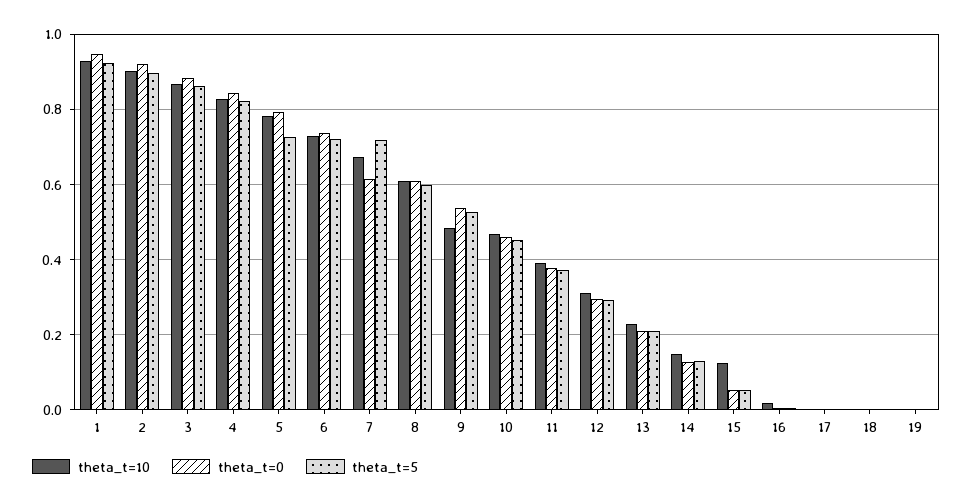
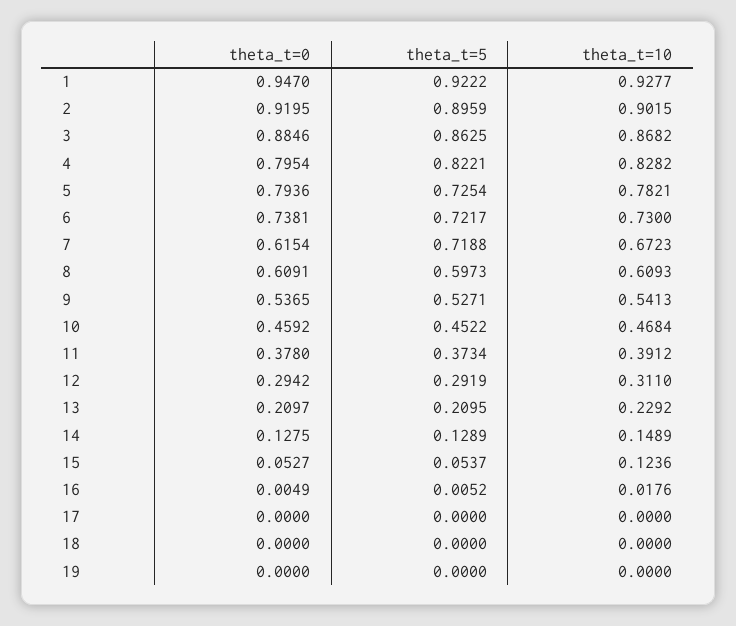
theta_t=0, 4: 0.84 -> 0.7954
theta_t=10, 9: 0.48 -> 0.5413

